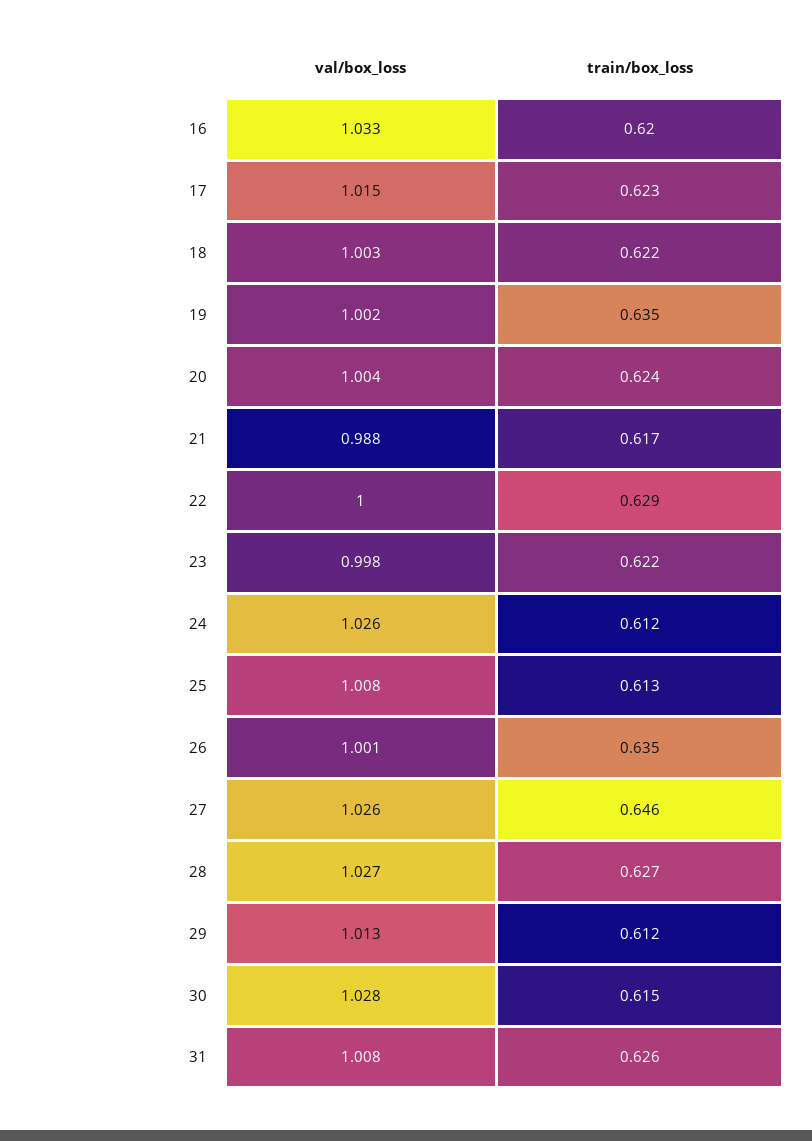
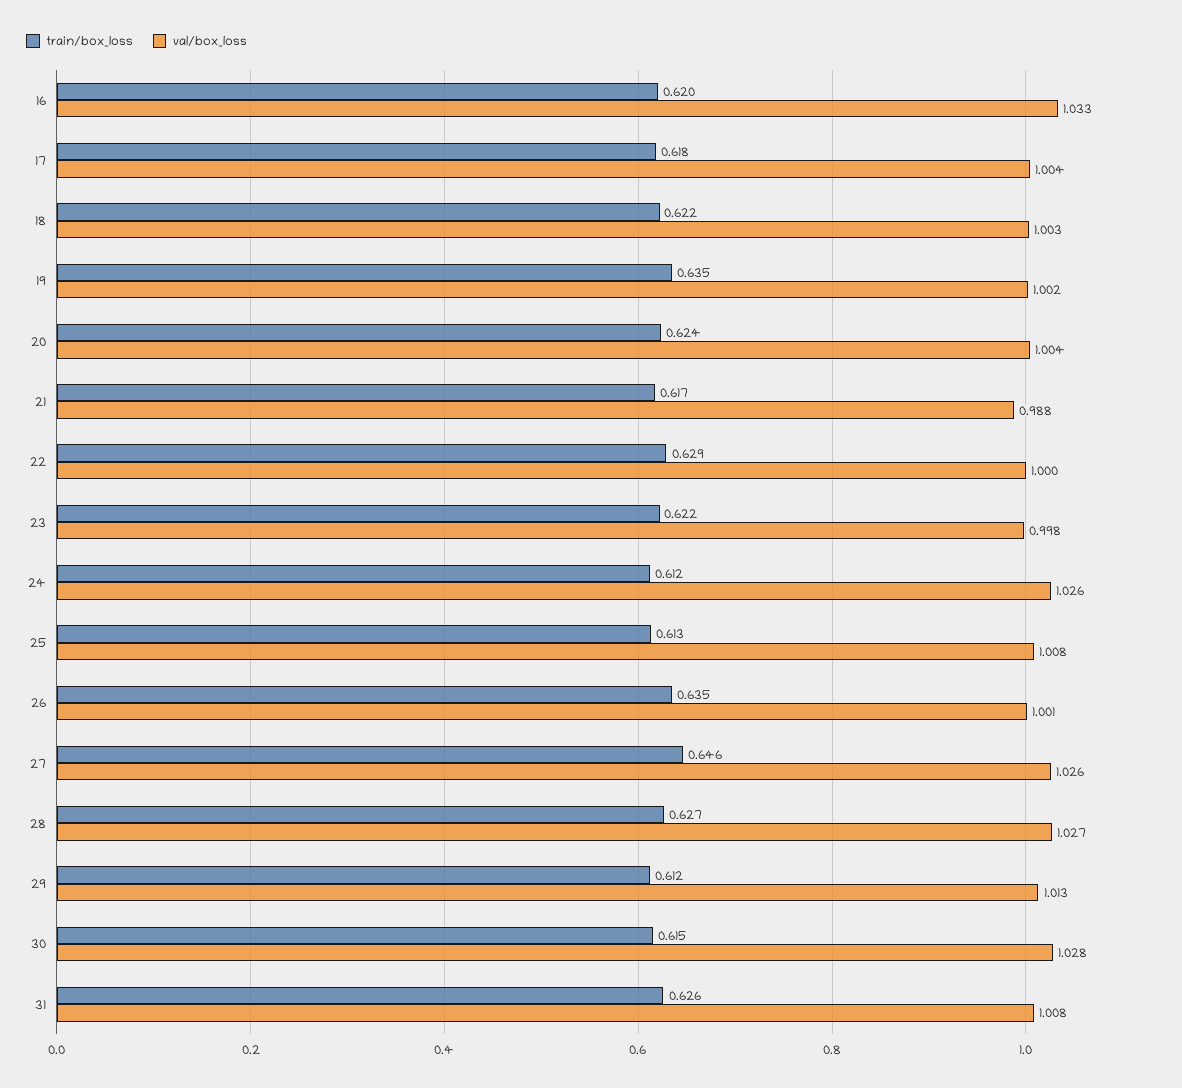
val/box_loss, 17: 1.015 -> 1.004
train/box_loss, 17: 0.623 -> 0.618

